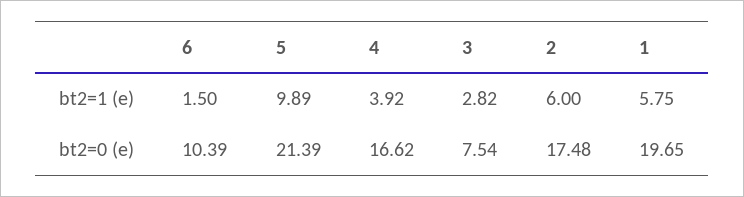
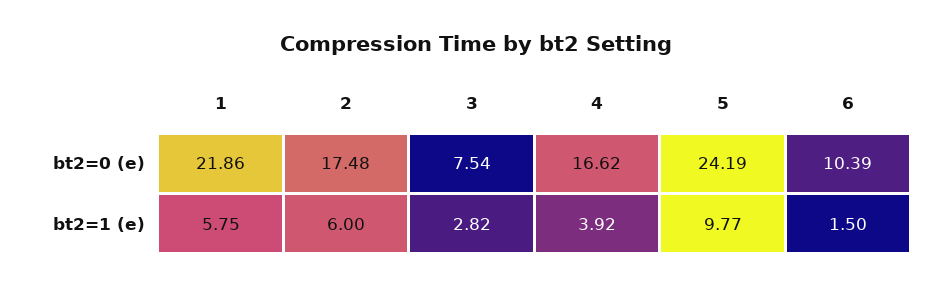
5, bt2=1 (e): 9.89 -> 9.77
5, bt2=0 (e): 21.39 -> 24.19
1, bt2=0 (e): 19.65 -> 21.86

